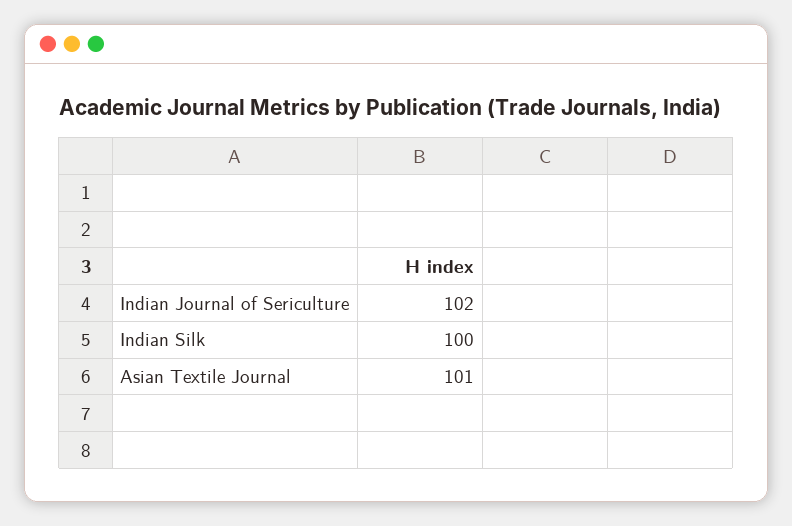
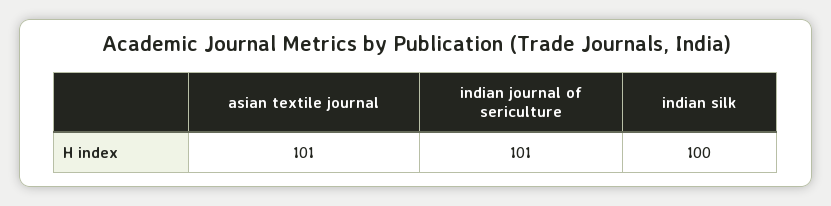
Indian Journal of Sericulture: 102 -> 101

